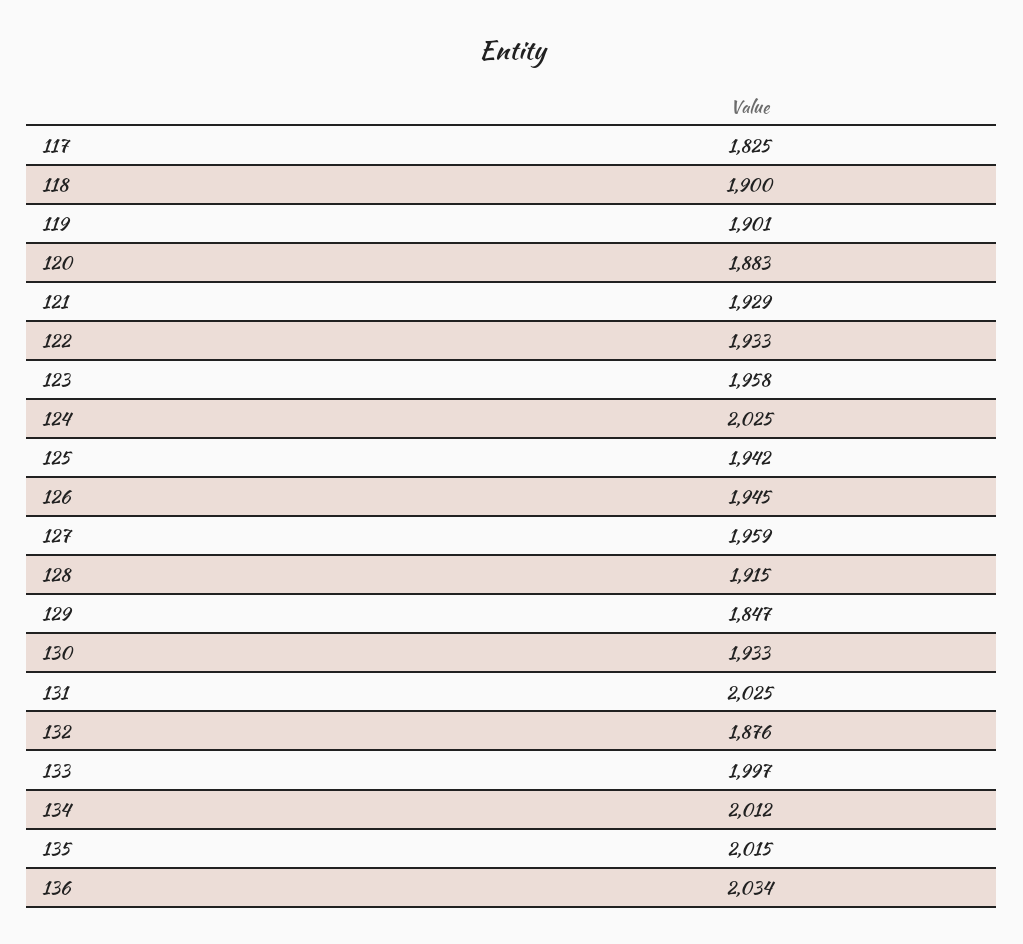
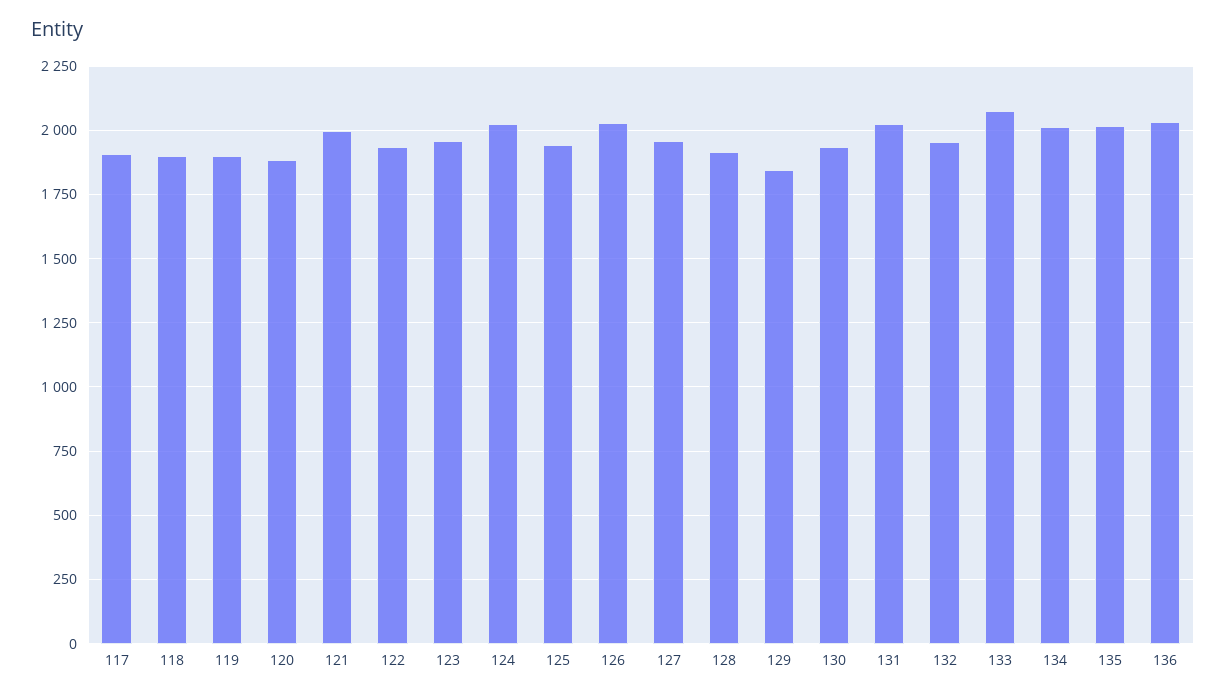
117: 1825 -> 1900
121: 1929 -> 2000
126: 1945 -> 2025
132: 1876 -> 1950
133: 1997 -> 2075

